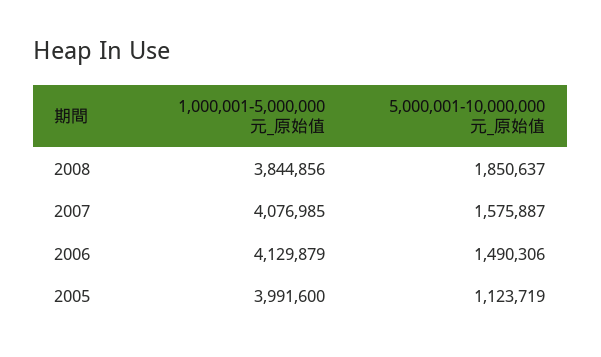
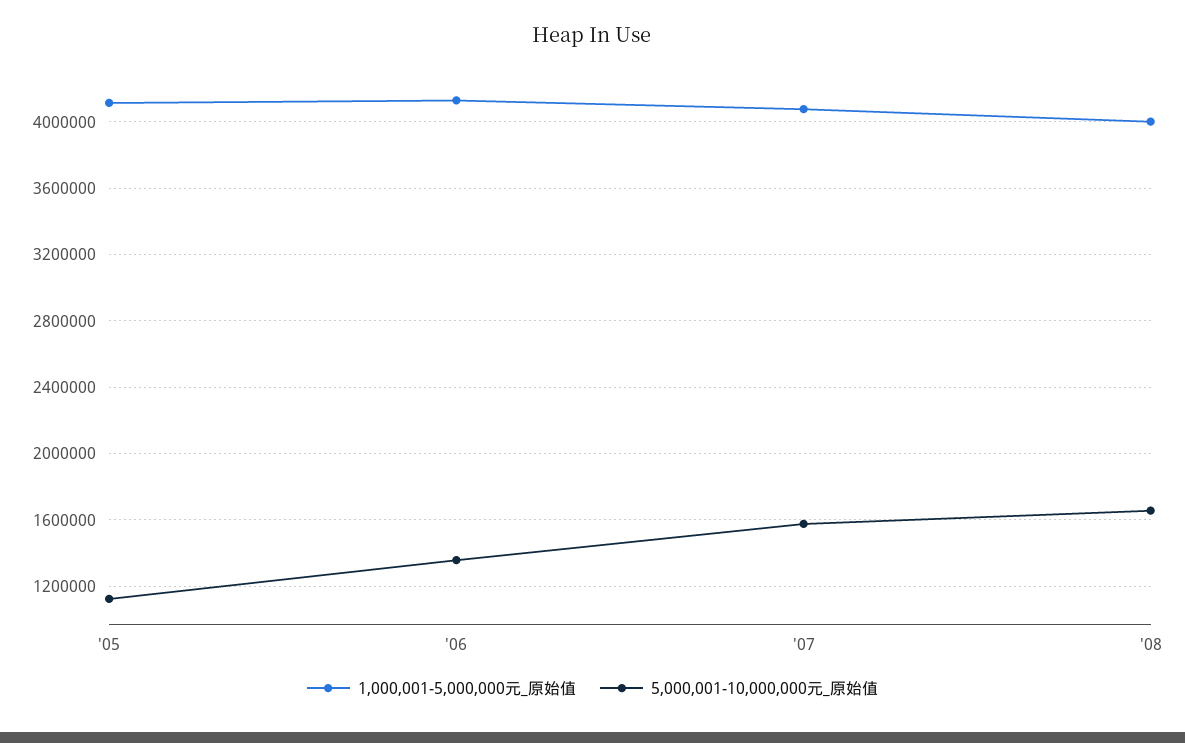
1,000,001-5,000,000元_原始值, 2008: 3844856 -> 4000000
5,000,001-10,000,000元_原始值, 2008: 1850637 -> 1650000
5,000,001-10,000,000元_原始值, 2006: 1490306 -> 1350000
1,000,001-5,000,000元_原始值, 2005: 3991600 -> 4100000

